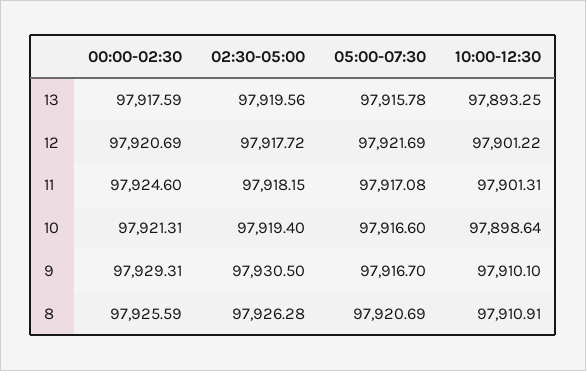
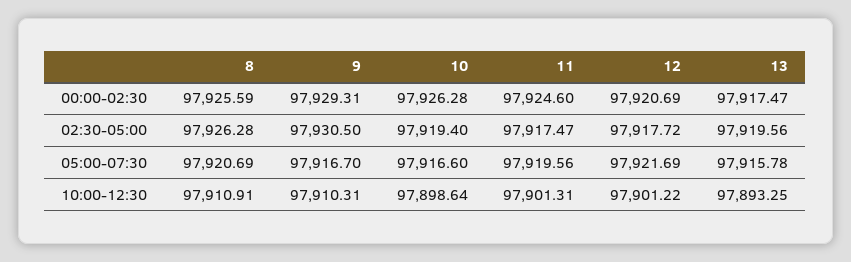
00:00-02:30, 13: 97917.59 -> 97917.47
02:30-05:00, 11: 97918.15 -> 97917.47
05:00-07:30, 11: 97917.08 -> 97919.56
00:00-02:30, 10: 97921.31 -> 97926.28
10:00-12:30, 9: 97910.1 -> 97910.31

